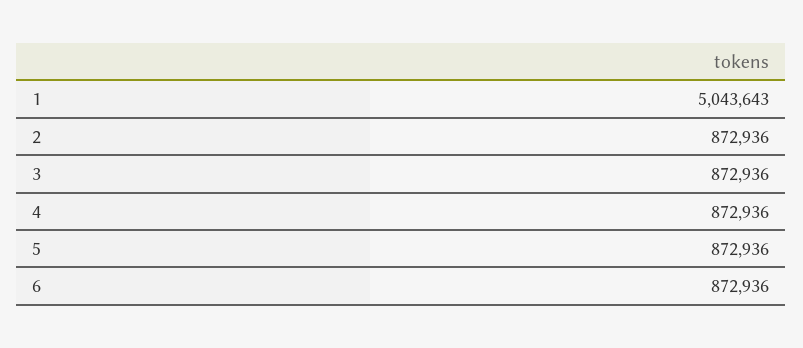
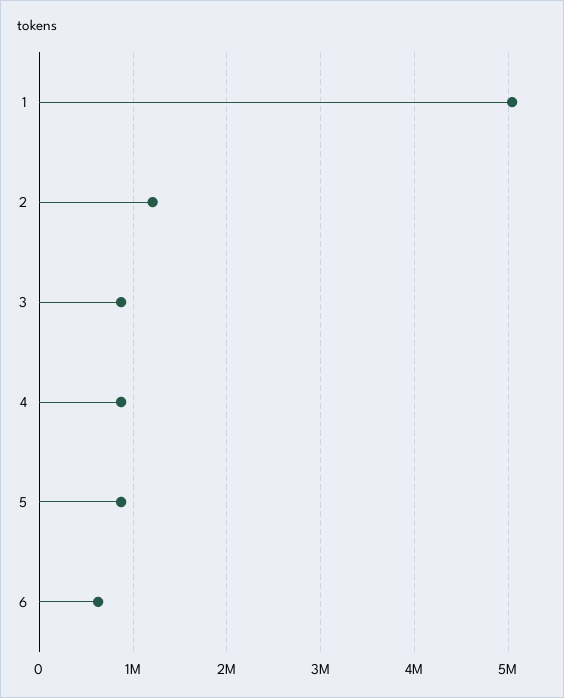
2: 872936 -> 1200000
6: 872936 -> 600000

